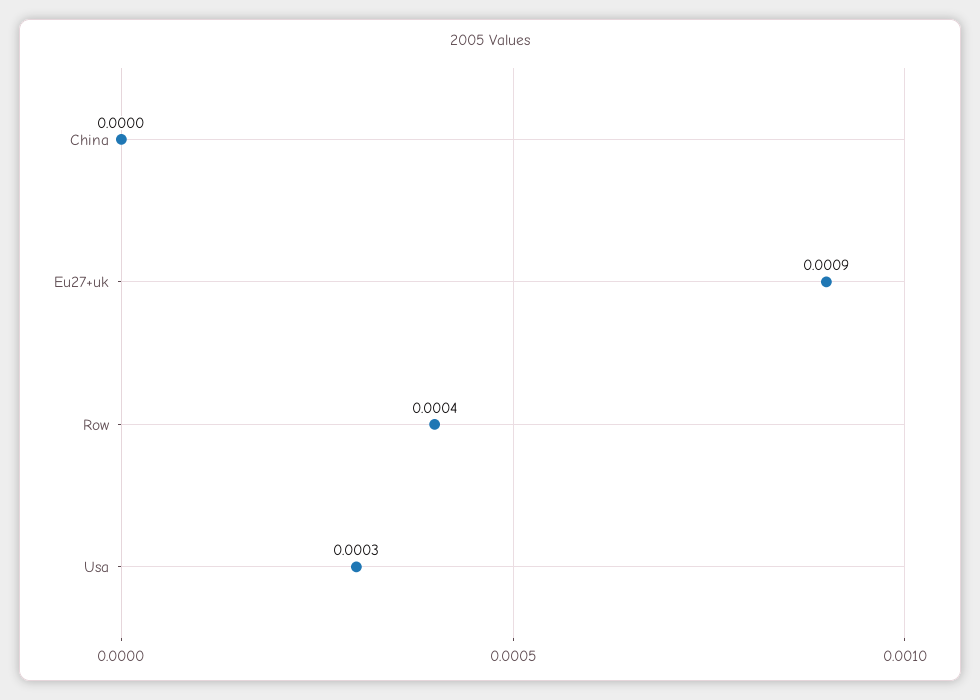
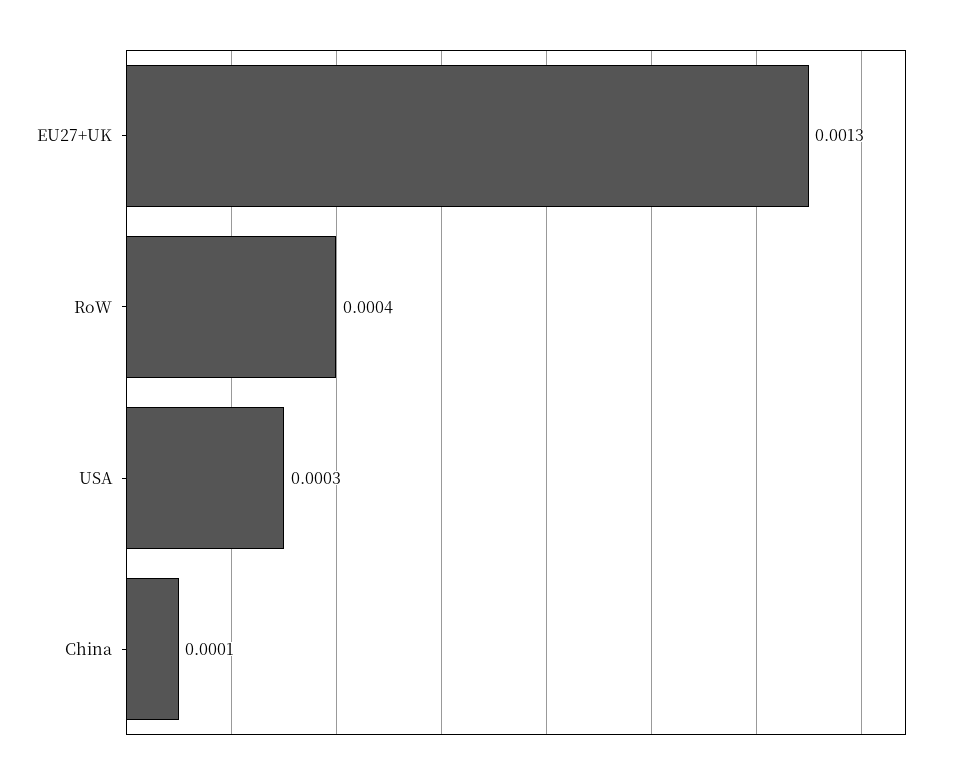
China: 0 -> 0.0001
Eu27+uk: 0.0009 -> 0.0013

